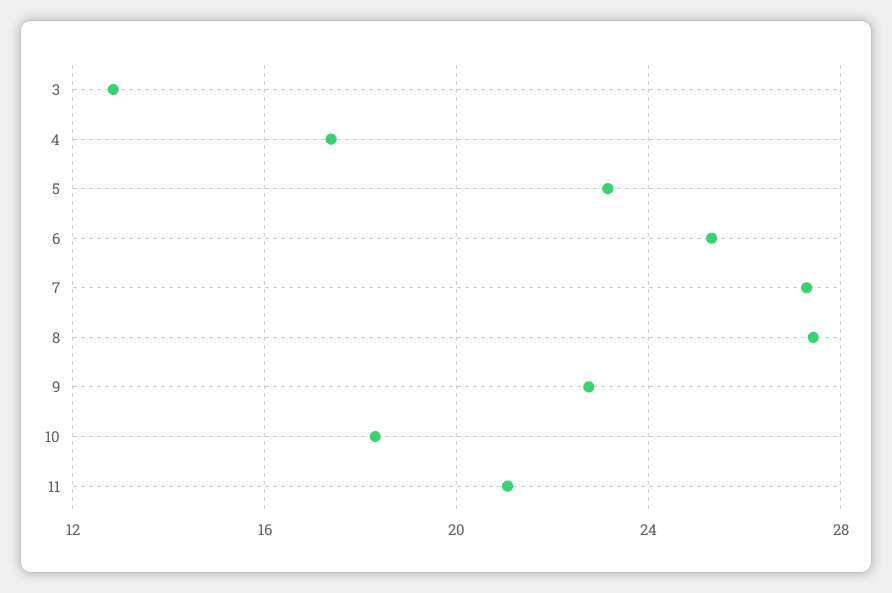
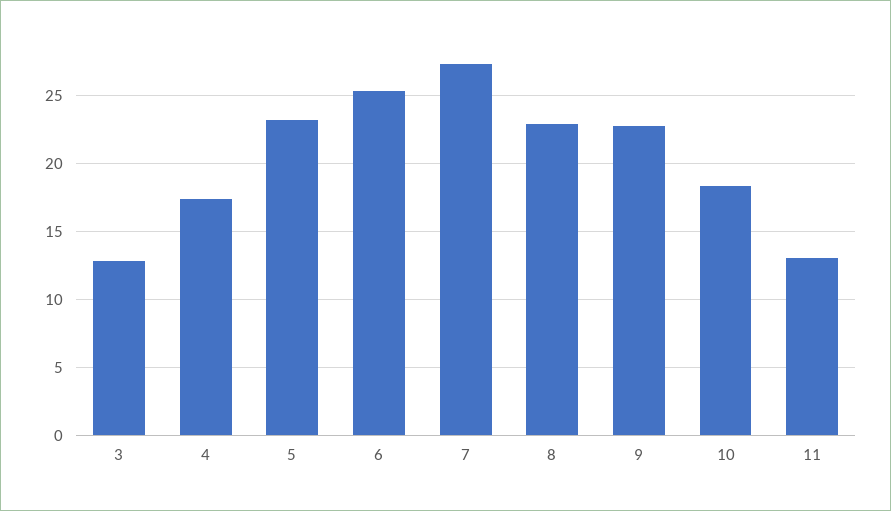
8: 27.5 -> 23
11: 21 -> 13

